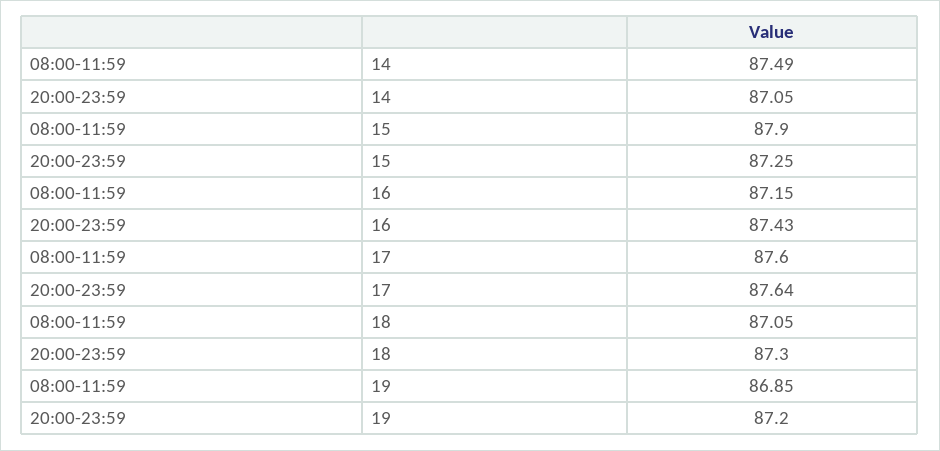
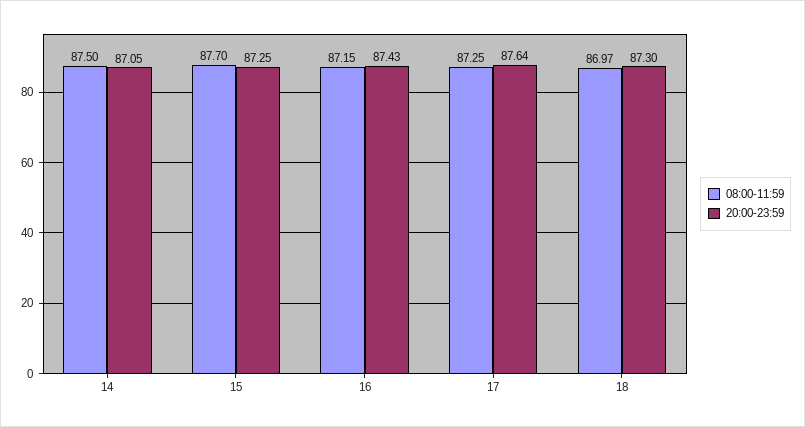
08:00-11:59, 14: 87.49 -> 87.5
08:00-11:59, 15: 87.9 -> 87.7
08:00-11:59, 17: 87.6 -> 87.25
08:00-11:59, 18: 87.05 -> 86.97
08:00-11:59, 19: 86.85 -> none
20:00-23:59, 19: 87.2 -> none

